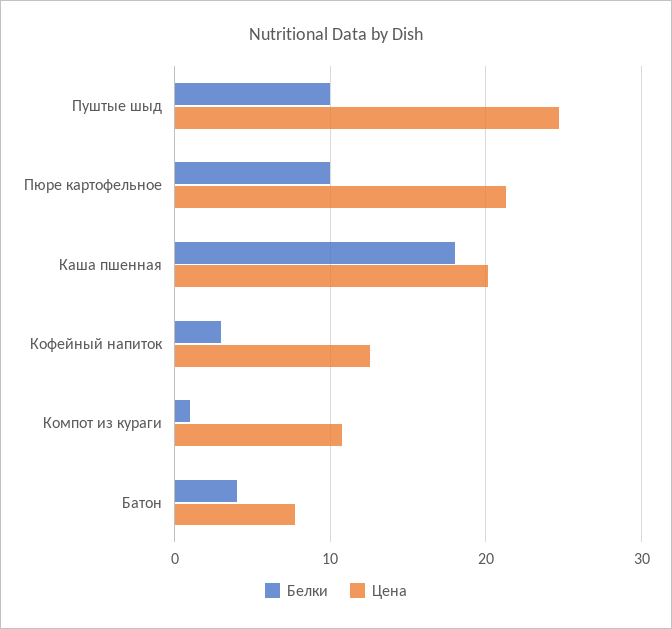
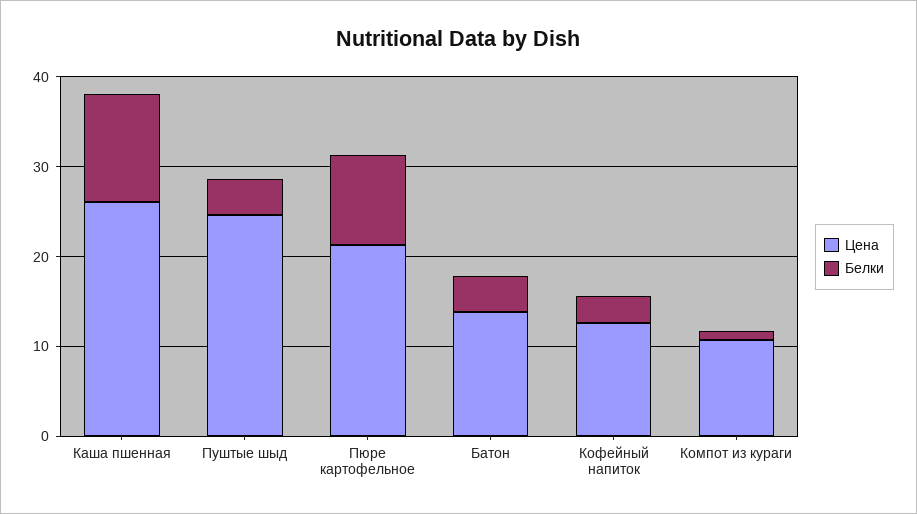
Белки, Пуштые шыд: 10 -> 4
Белки, Каша пшенная: 18 -> 12
Цена, Каша пшенная: 20 -> 26
Цена, Батон: 8 -> 14

